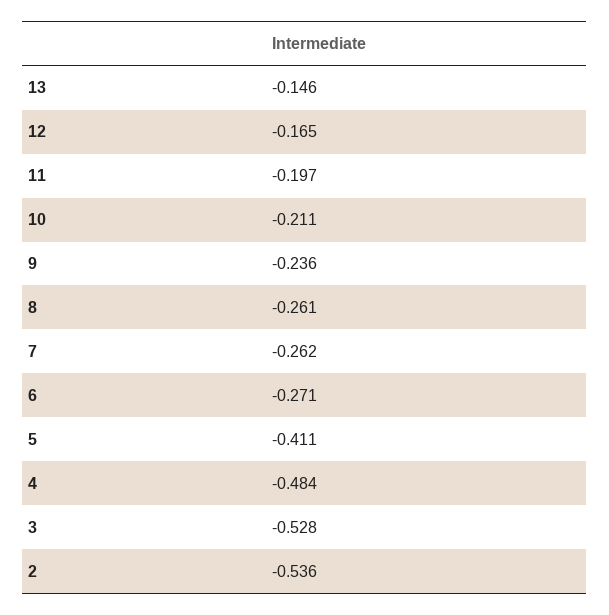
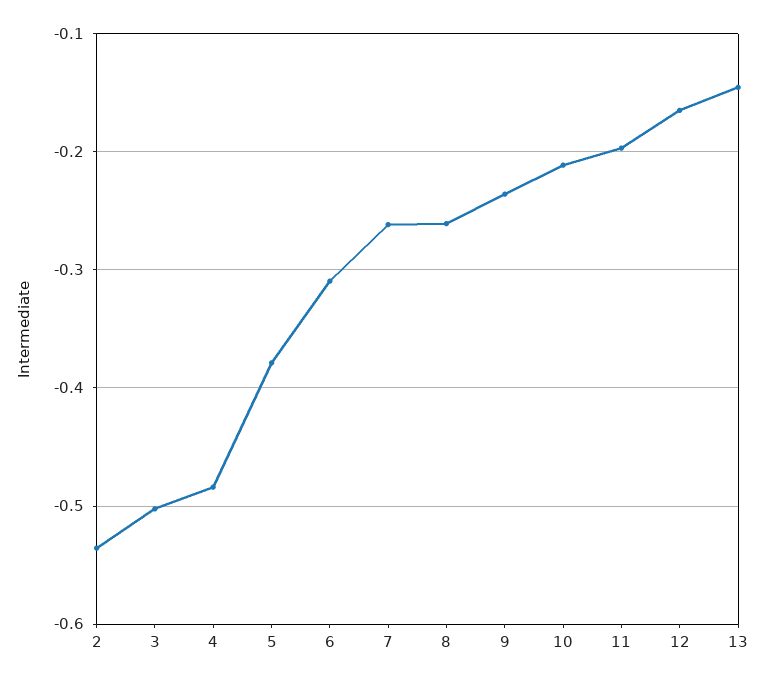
6: -0.271 -> -0.31
5: -0.411 -> -0.38
3: -0.528 -> -0.5

